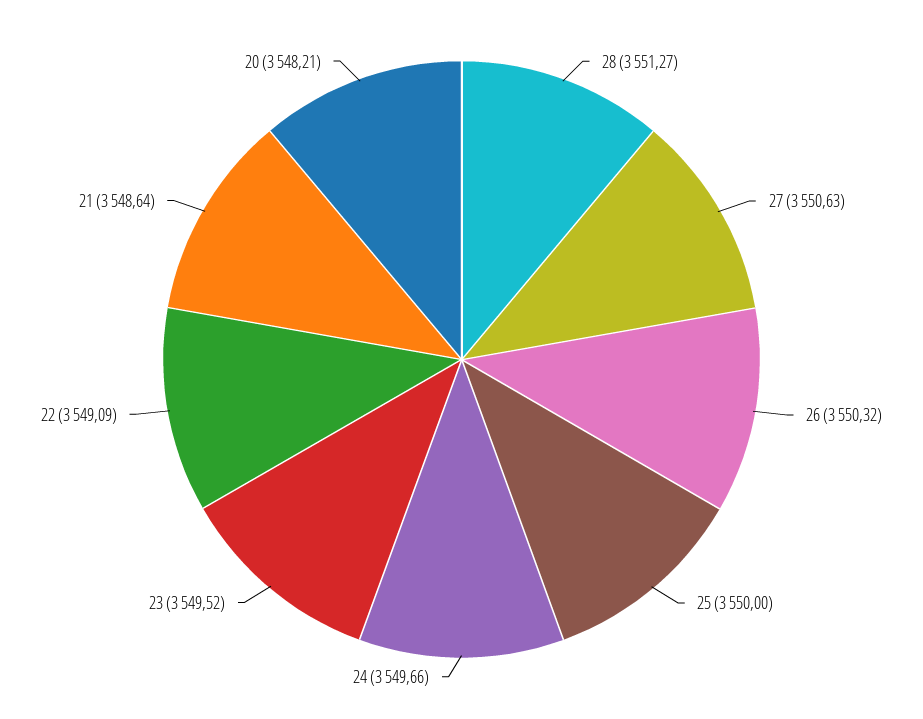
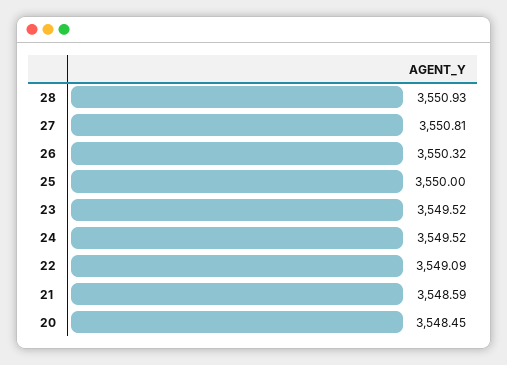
28: 3551.27 -> 3550.93
27: 3550.63 -> 3550.81
24: 3549.66 -> 3549.52
21: 3548.64 -> 3548.59
20: 3548.21 -> 3548.45

